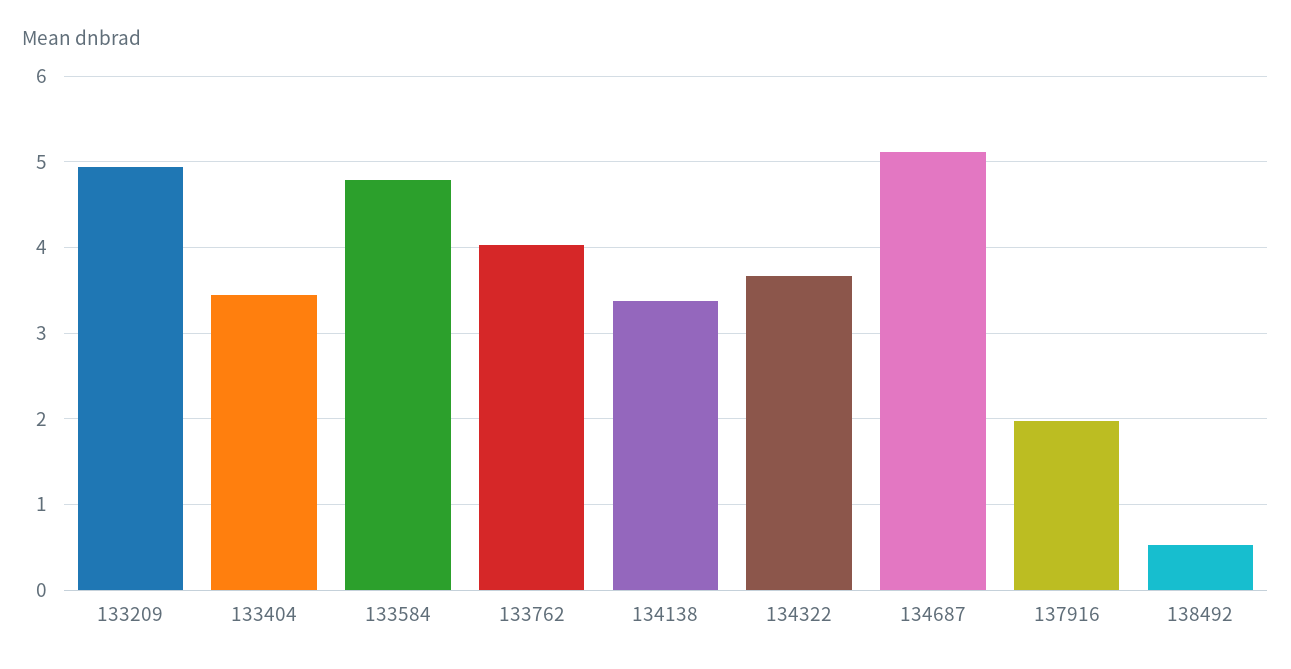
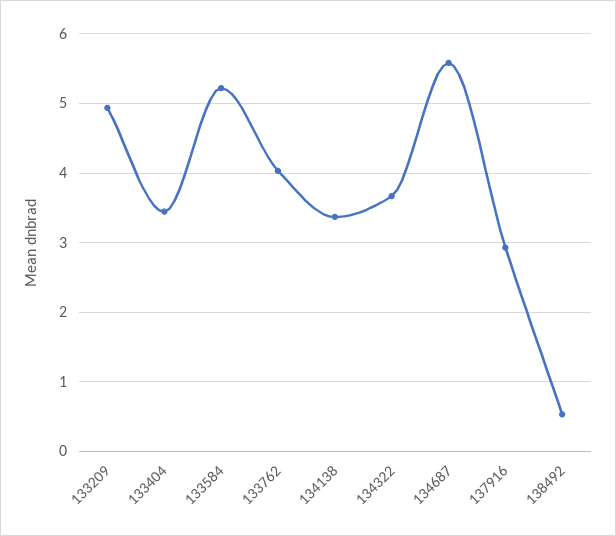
133584: 4.8 -> 5.2
134687: 5.1 -> 5.6
137916: 2 -> 2.9

